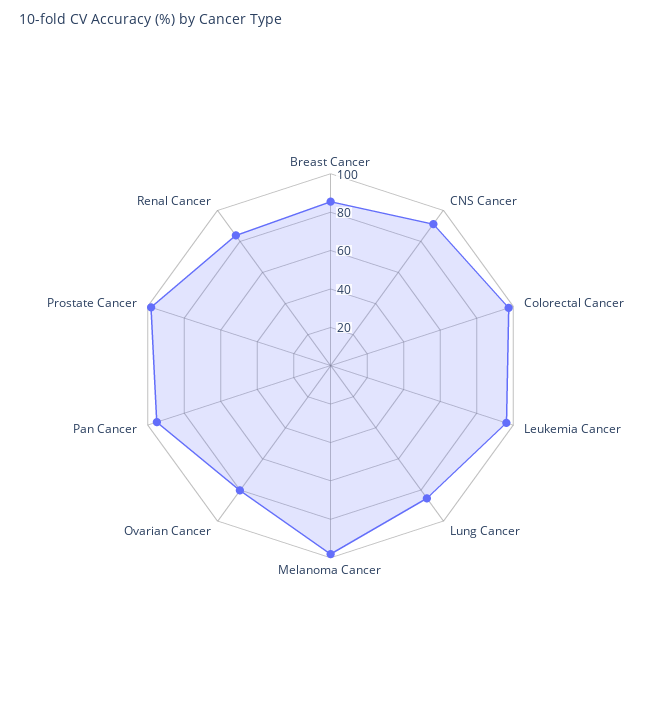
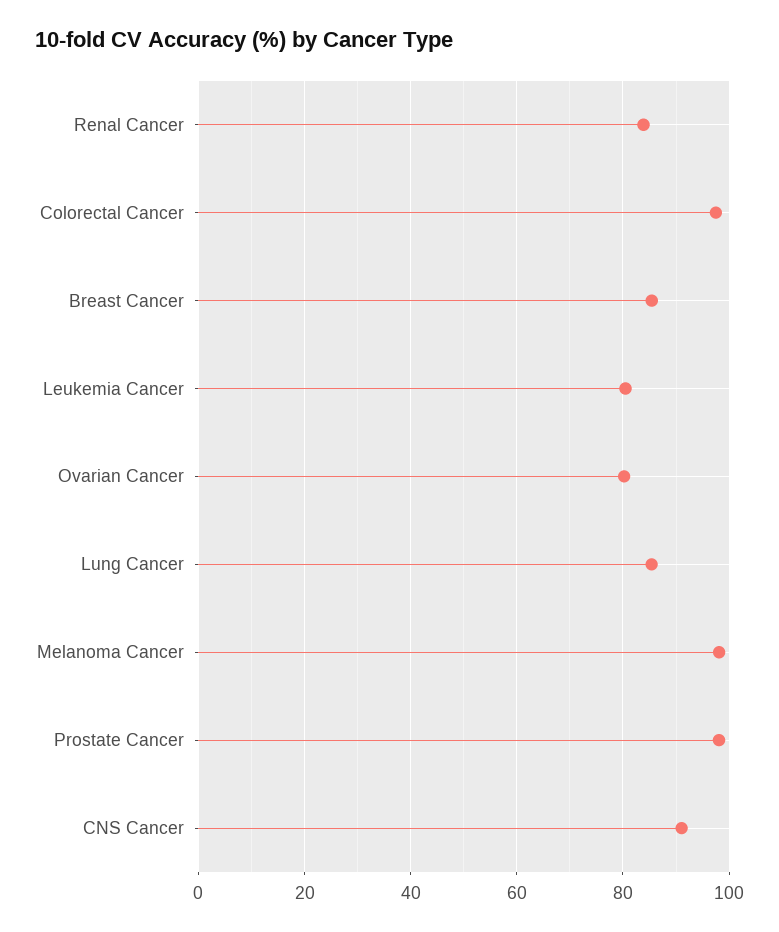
Leukemia Cancer: 95 -> 80
Pan Cancer: 95 -> none

